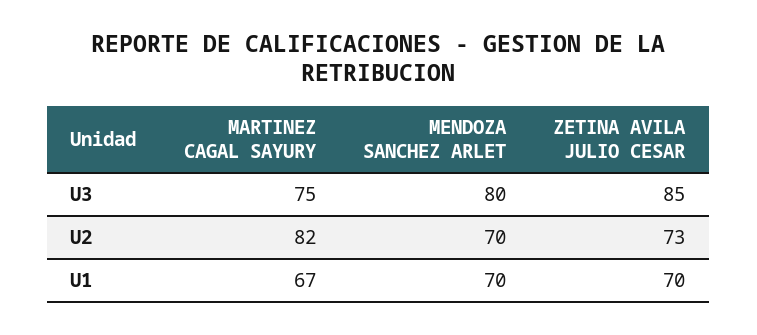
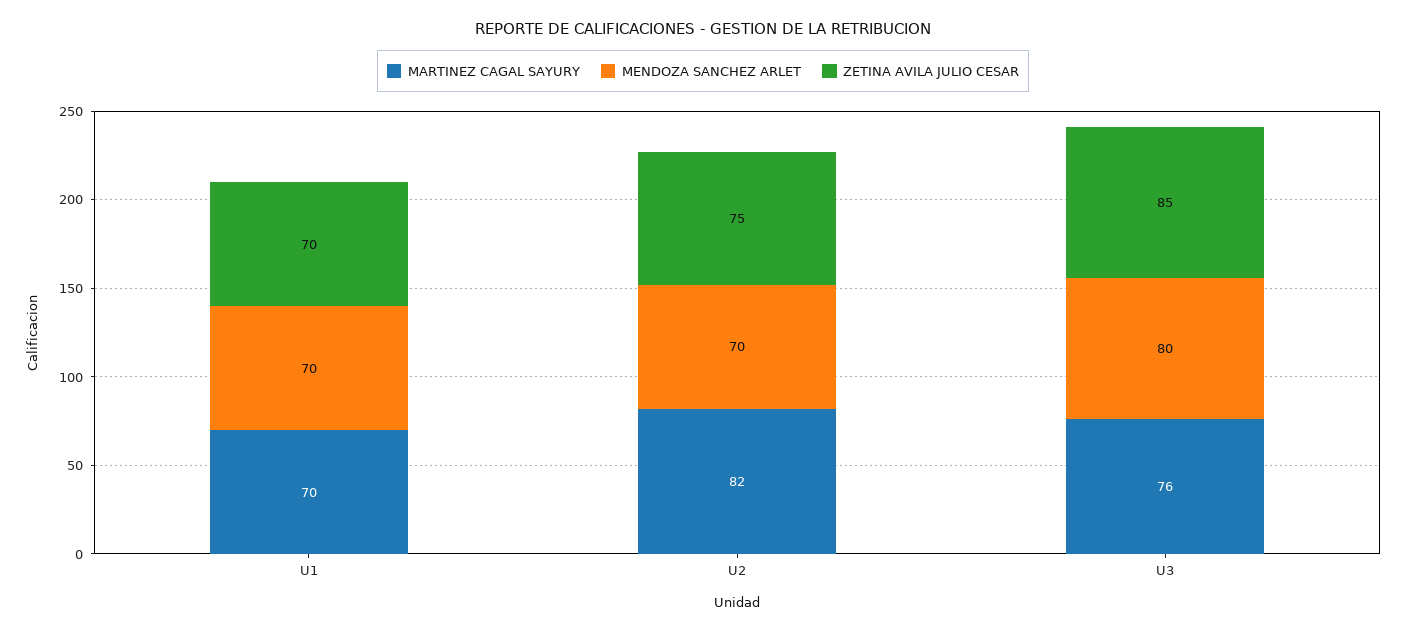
MARTINEZ CAGAL SAYURY, U3: 75 -> 76
ZETINA AVILA JULIO CESAR, U2: 73 -> 75
MARTINEZ CAGAL SAYURY, U1: 67 -> 70

